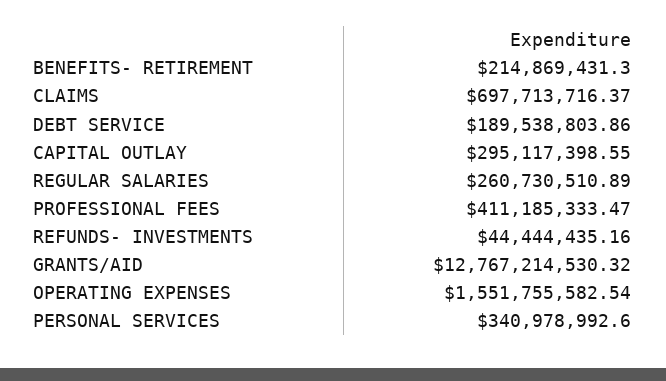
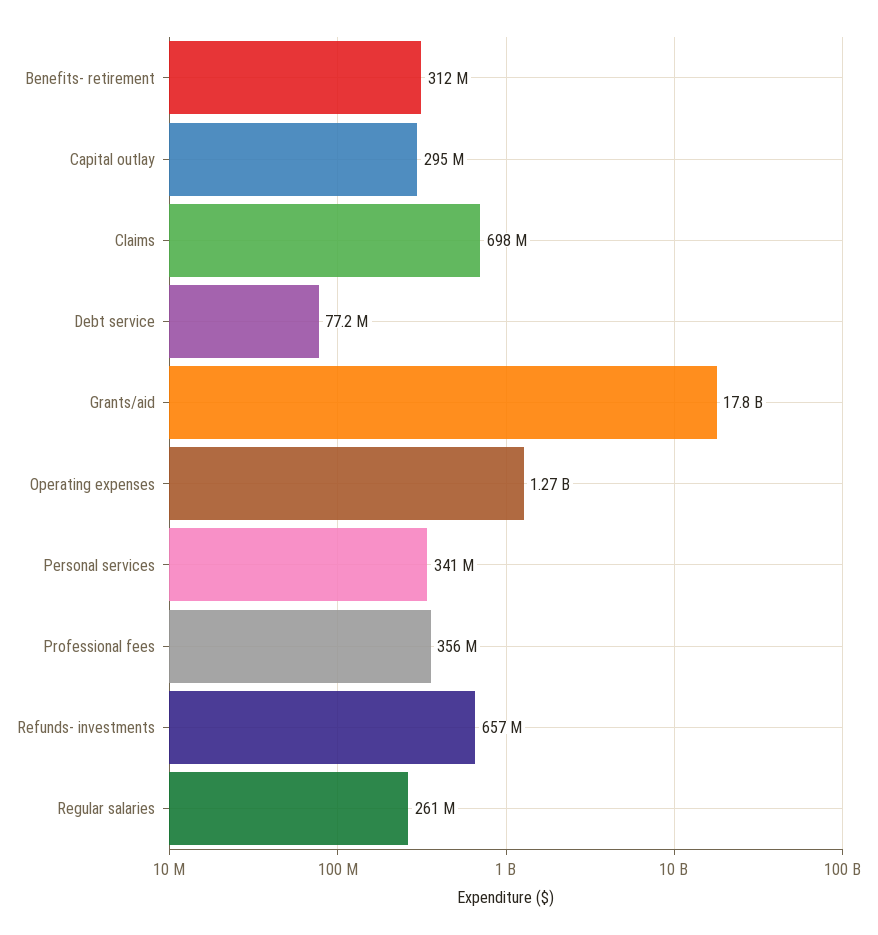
BENEFITS- RETIREMENT: 214869431.3 -> 312000000
DEBT SERVICE: 189538803.86 -> 77200000
PROFESSIONAL FEES: 411185333.47 -> 356000000
REFUNDS- INVESTMENTS: 44444435.16 -> 657000000
GRANTS/AID: 12767214530.32 -> 17800000000
OPERATING EXPENSES: 1551755582.54 -> 1270000000

